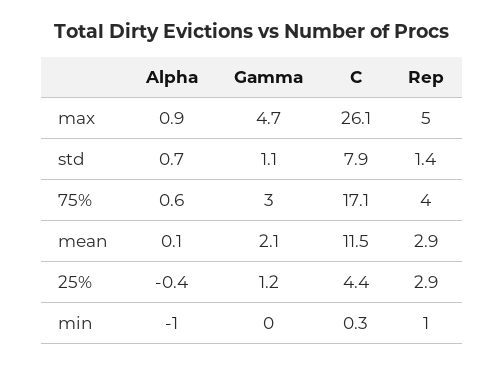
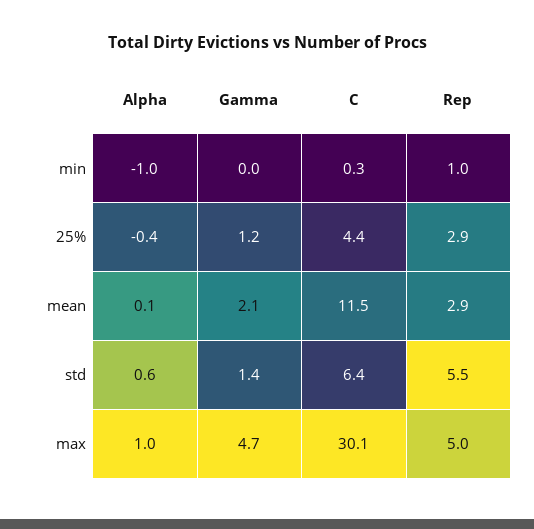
Alpha, max: 0.9 -> 1
C, max: 26.1 -> 30.1
Alpha, std: 0.7 -> 0.6
Gamma, std: 1.1 -> 1.4
C, std: 7.9 -> 6.4
Rep, std: 1.4 -> 5.5
Alpha, 75%: 0.6 -> none
Gamma, 75%: 3 -> none
C, 75%: 17.1 -> none
Rep, 75%: 4 -> none

